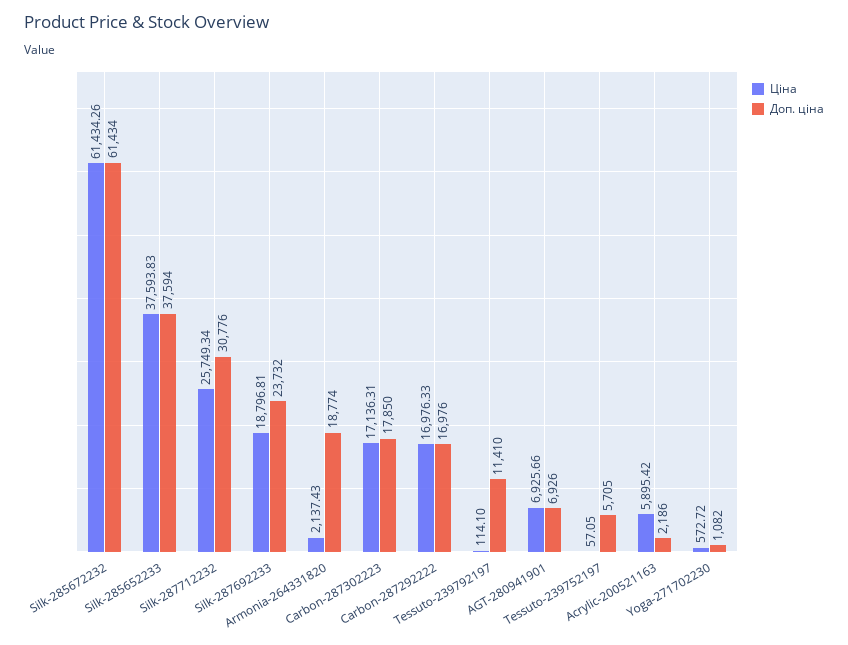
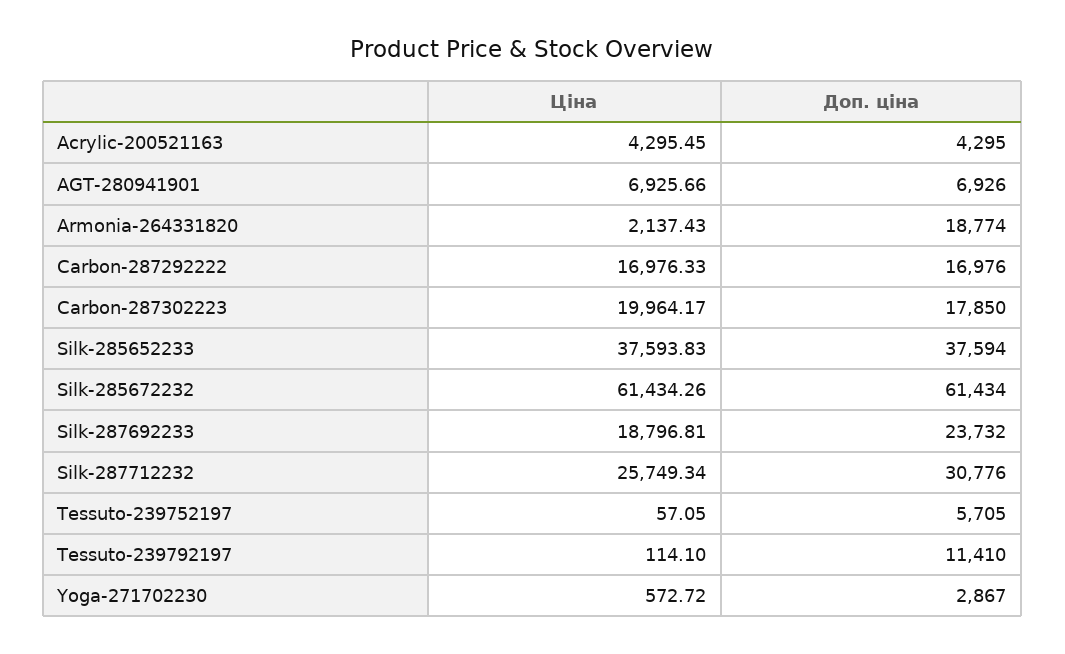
Ціна, Carbon-287302223: 17136.31 -> 19964.17
Ціна, Acrylic-200521163: 5895.42 -> 4295.45
Доп. ціна, Acrylic-200521163: 2186 -> 4295
Доп. ціна, Yoga-271702230: 1082 -> 2867

